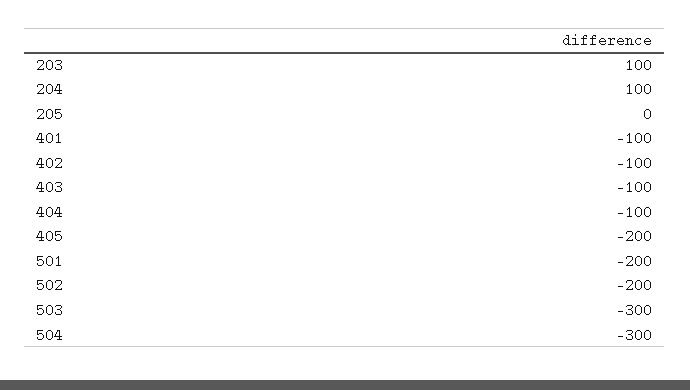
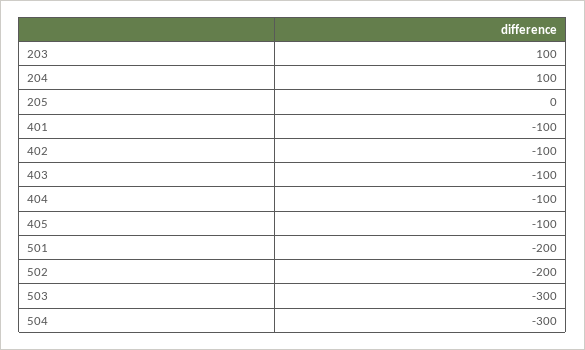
405: -200 -> -100

